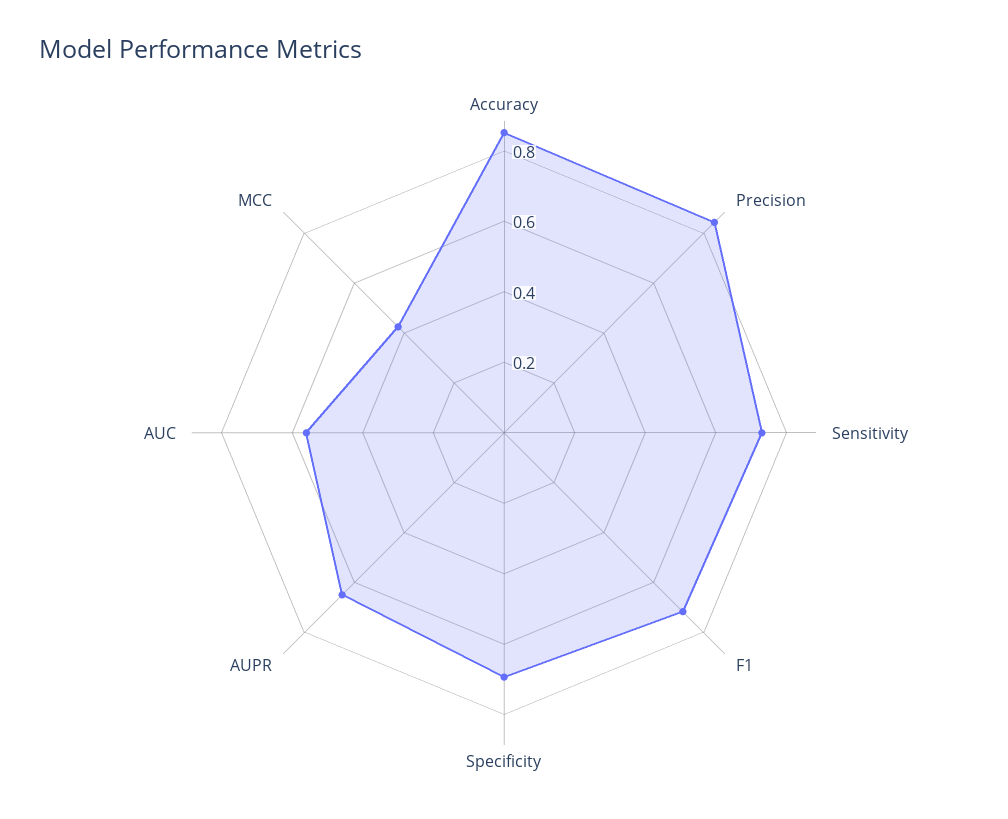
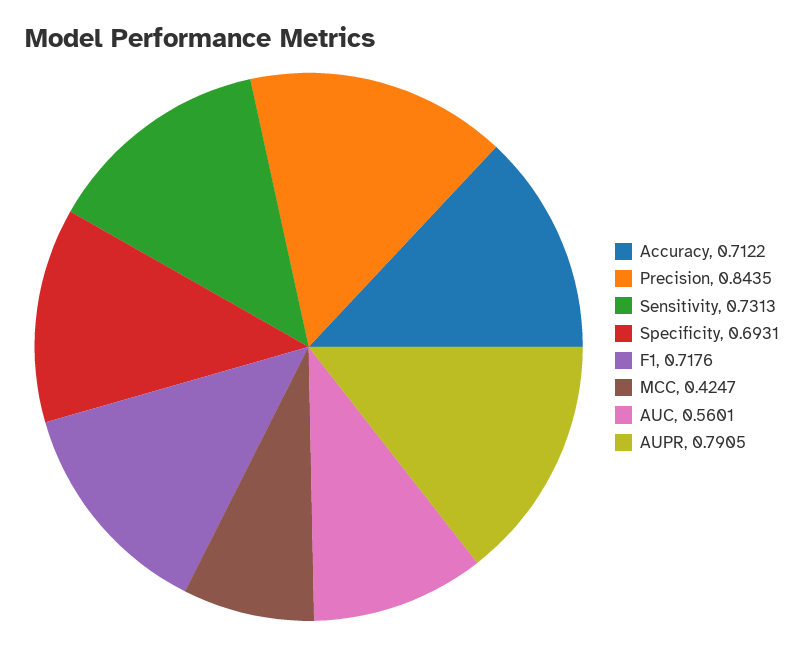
Accuracy: 0.85 -> 0.7122
AUPR: 0.65 -> 0.7905

